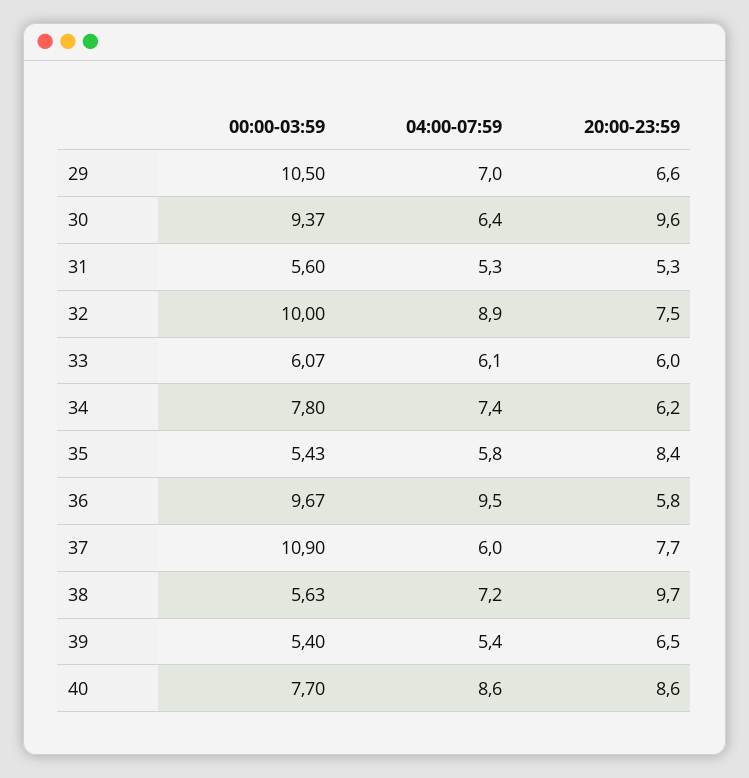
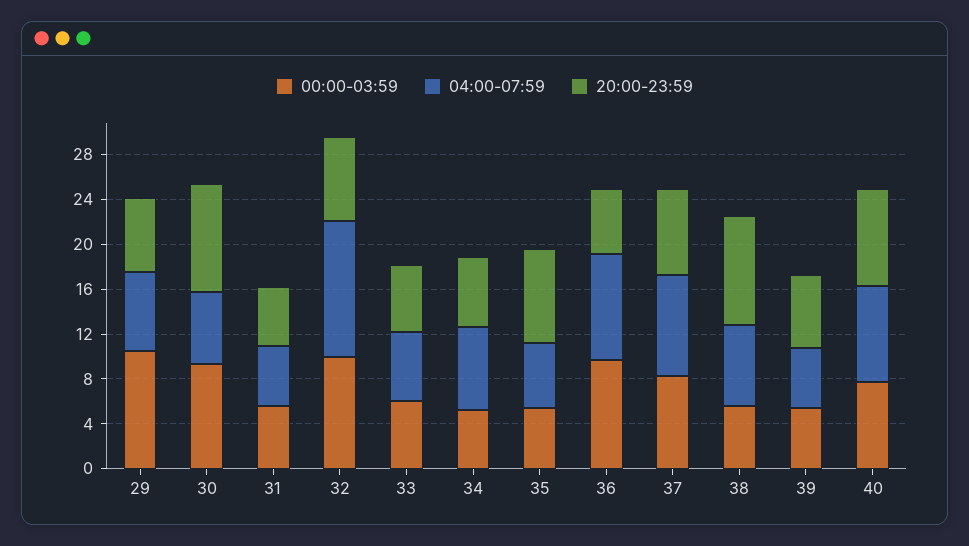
04:00-07:59, 32: 8.9 -> 12
00:00-03:59, 34: 7.8 -> 5
00:00-03:59, 37: 10.9 -> 8
04:00-07:59, 37: 6 -> 9

